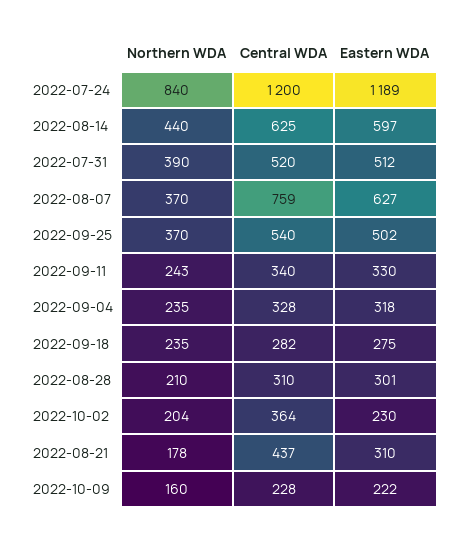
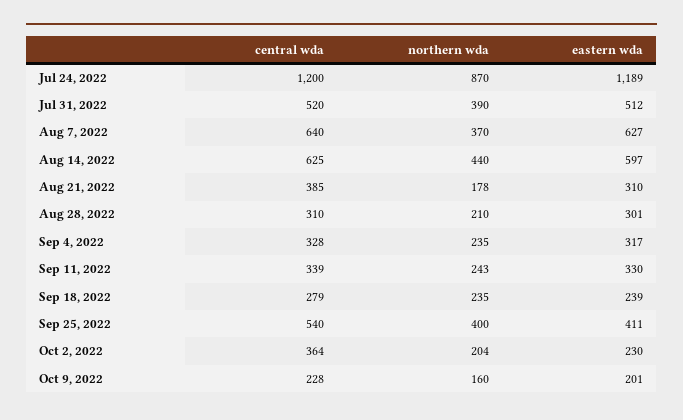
Northern WDA, 2022-07-24: 840 -> 870
Central WDA, 2022-08-07: 759 -> 640
Northern WDA, 2022-09-25: 370 -> 400
Eastern WDA, 2022-09-25: 502 -> 411
Central WDA, 2022-09-11: 340 -> 339
Eastern WDA, 2022-09-04: 318 -> 317
Central WDA, 2022-09-18: 282 -> 279
Eastern WDA, 2022-09-18: 275 -> 239
Central WDA, 2022-08-21: 437 -> 385
Eastern WDA, 2022-10-09: 222 -> 201

